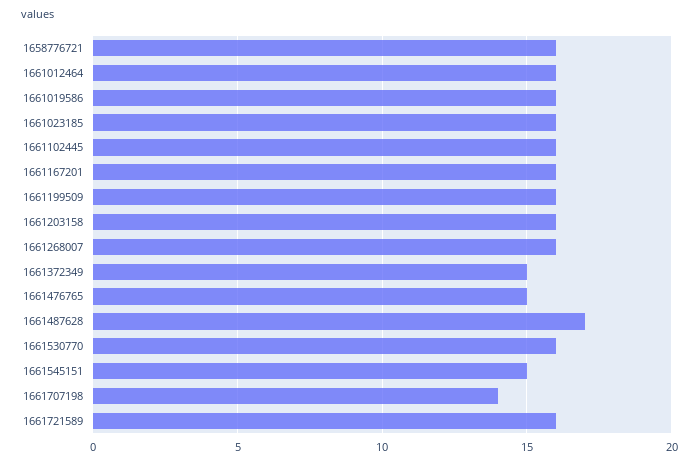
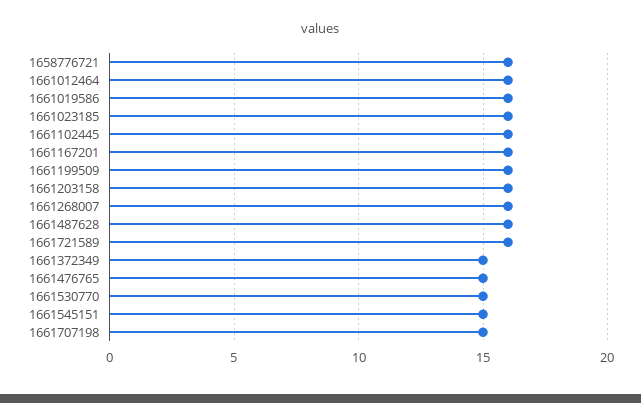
1661487628: 17 -> 16
1661530770: 16 -> 15
1661707198: 14 -> 15

